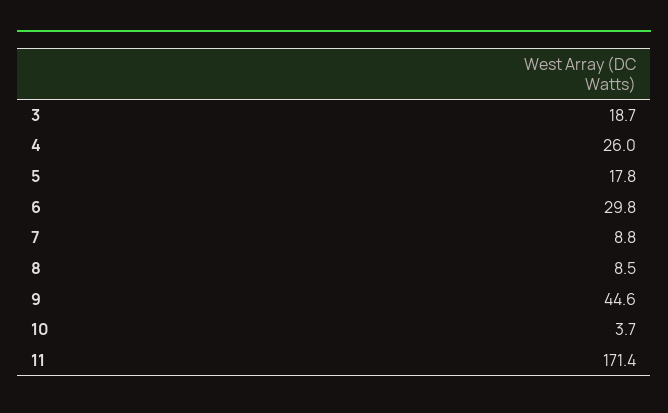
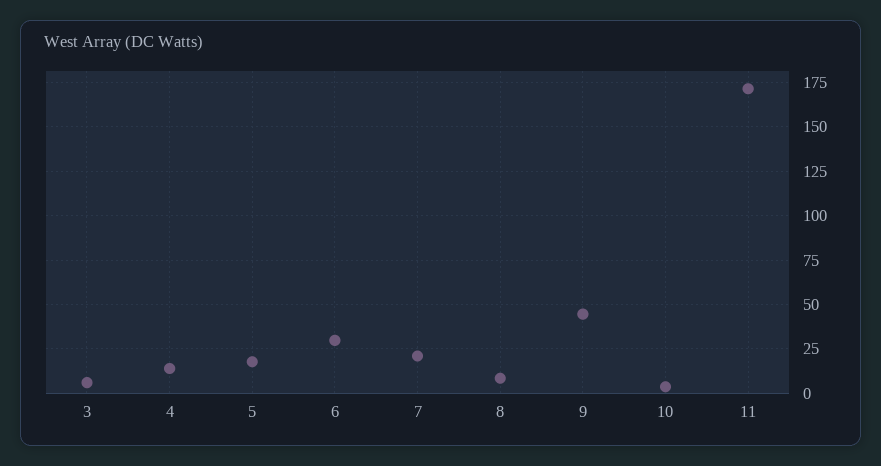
3: 18.7 -> 5
4: 26 -> 15
7: 8.8 -> 20

